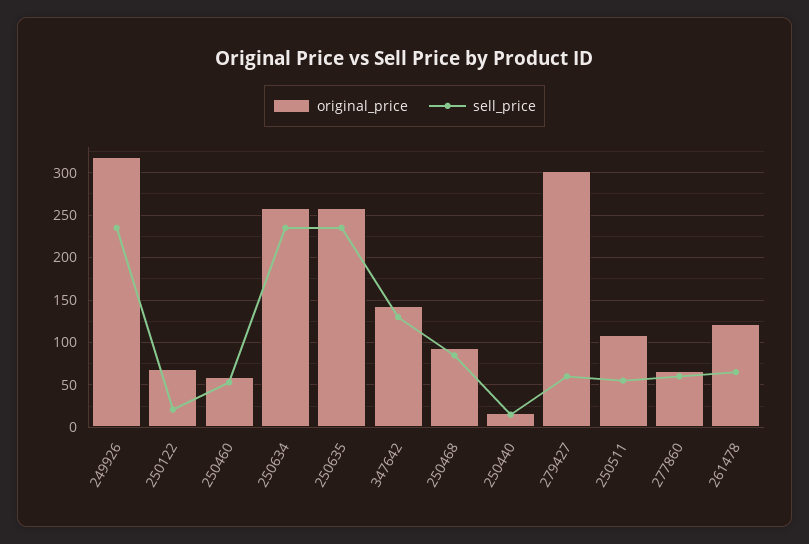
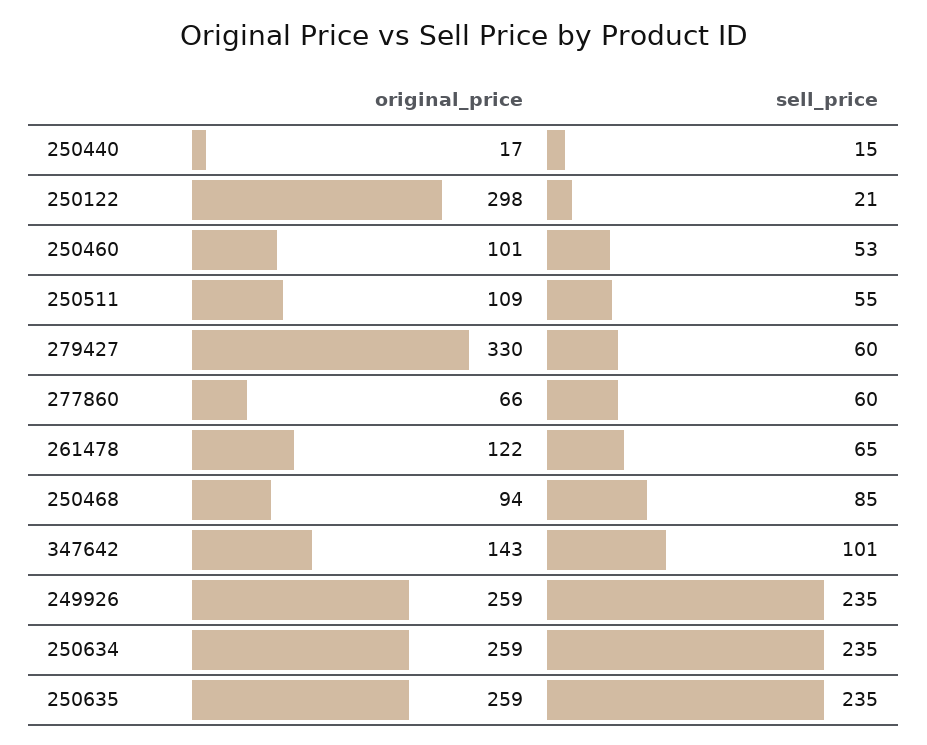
original_price, 249926: 320 -> 259
original_price, 250122: 70 -> 298
original_price, 250460: 60 -> 101
sell_price, 347642: 130 -> 101
original_price, 279427: 300 -> 330

